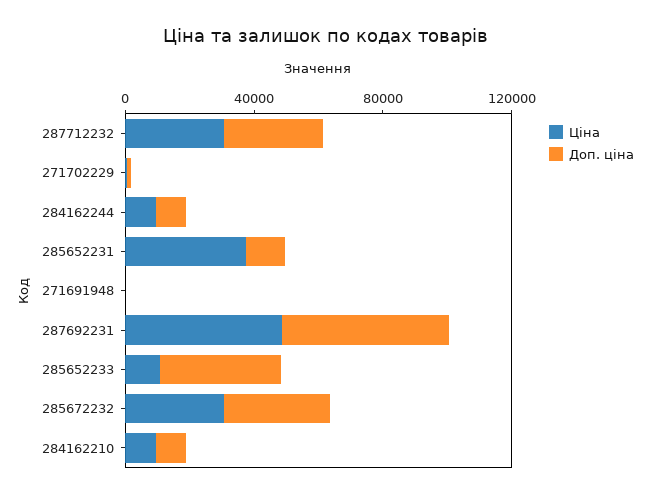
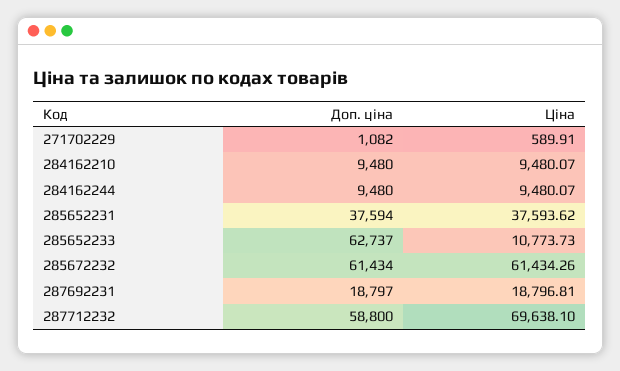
Ціна, 287712232: 30000 -> 69638.1
Доп. ціна, 287712232: 30000 -> 58800
Доп. ціна, 285652231: 10000 -> 37594
Ціна, 271691948: 0 -> none
Доп. ціна, 271691948: 0 -> none
Ціна, 287692231: 50000 -> 18796.81
Доп. ціна, 287692231: 50000 -> 18797
Доп. ціна, 285652233: 40000 -> 62737
Ціна, 285672232: 30000 -> 61434.26
Доп. ціна, 285672232: 30000 -> 61434

